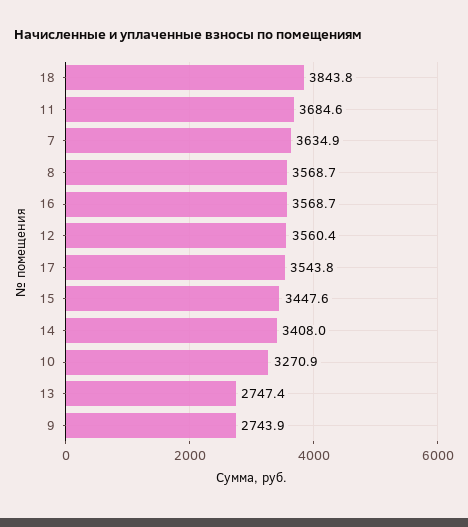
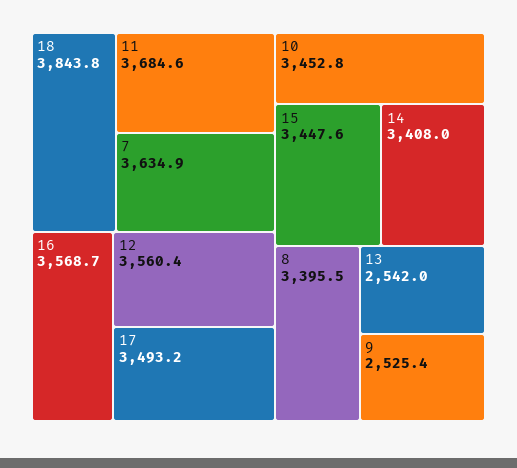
8: 3568.7 -> 3395.5
17: 3543.8 -> 3493.2
10: 3270.9 -> 3452.8
13: 2747.4 -> 2542
9: 2743.9 -> 2525.4

